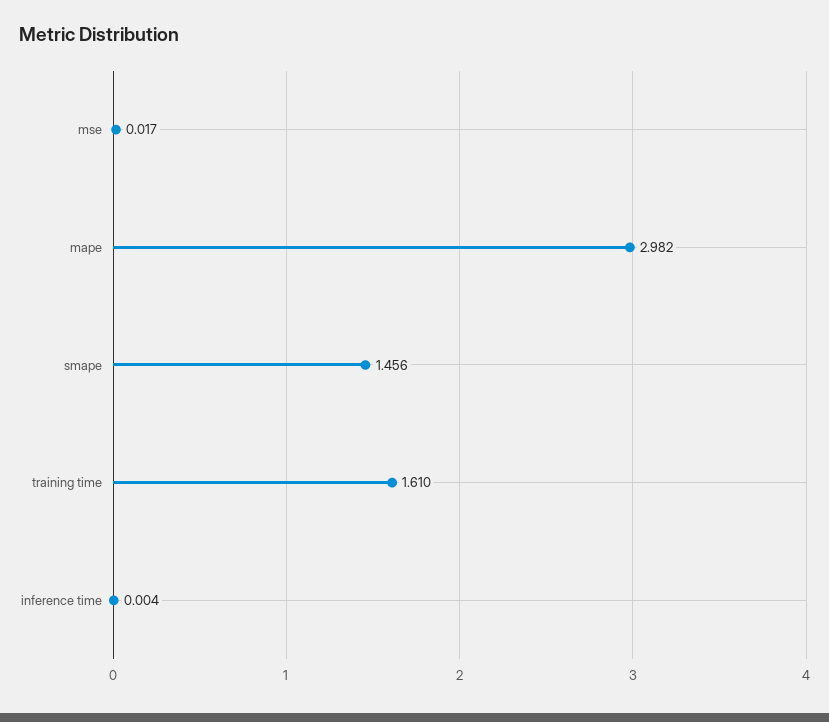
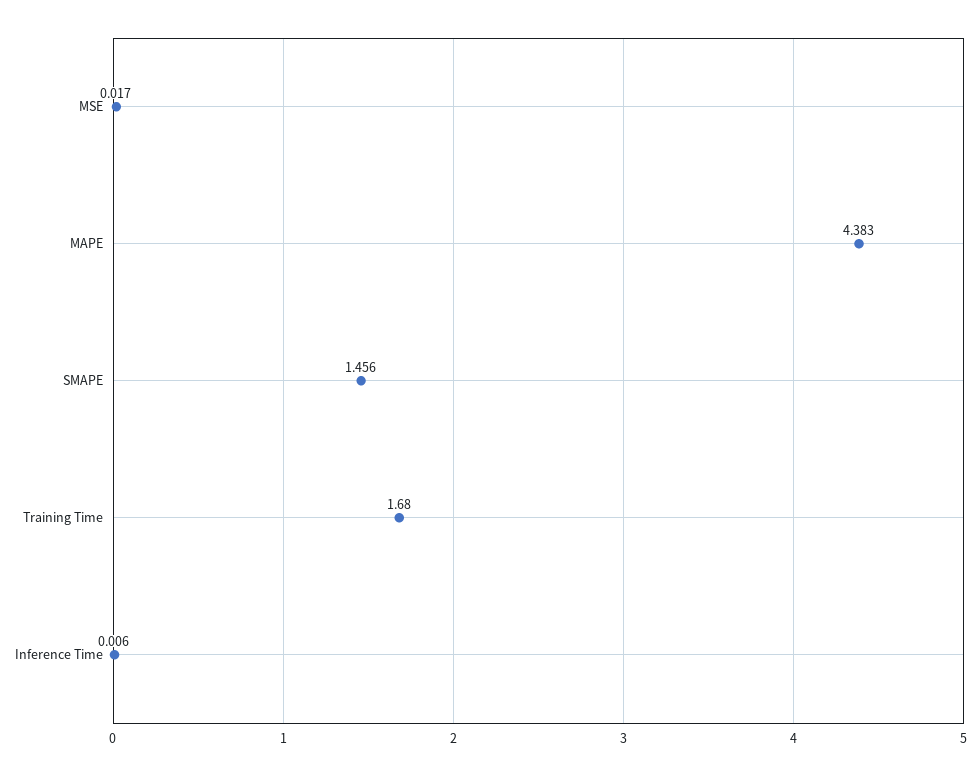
mape: 2.982 -> 4.383
training time: 1.61 -> 1.68
inference time: 0.004 -> 0.006

